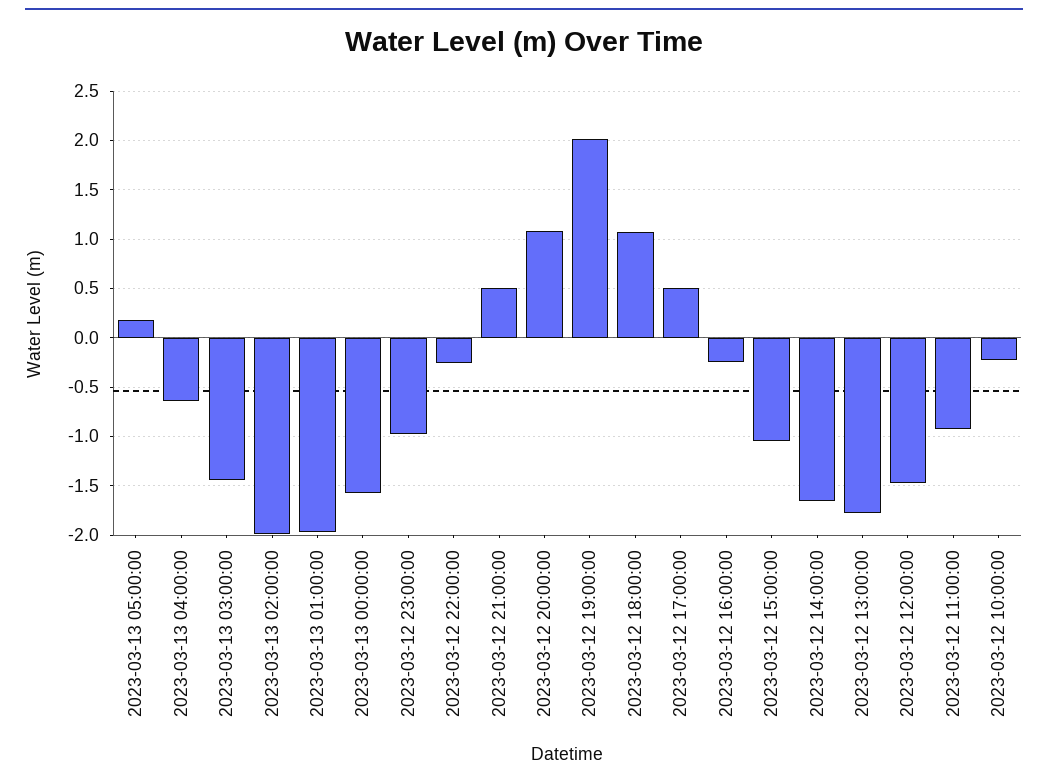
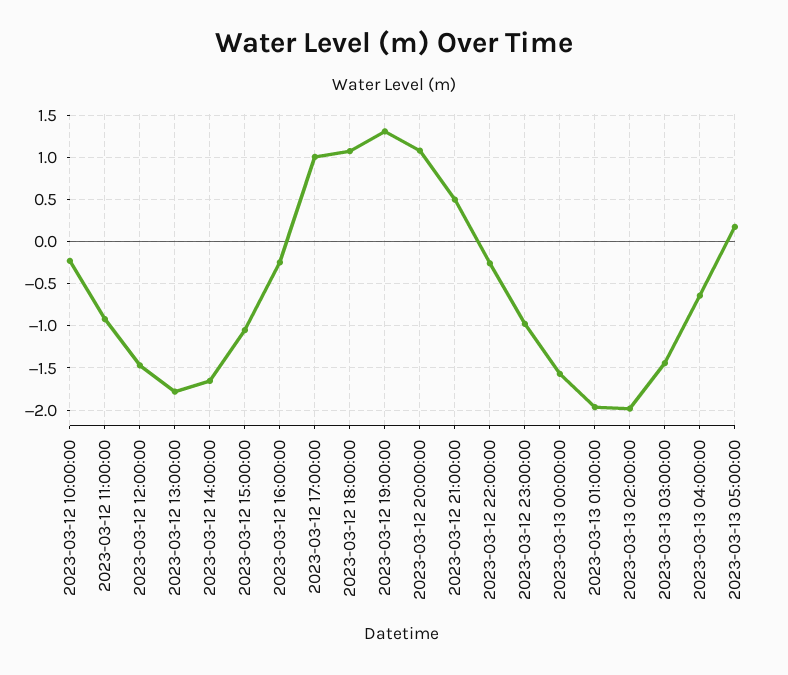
2023-03-12 19:00:00: 2 -> 1.3
2023-03-12 17:00:00: 0.5 -> 1

